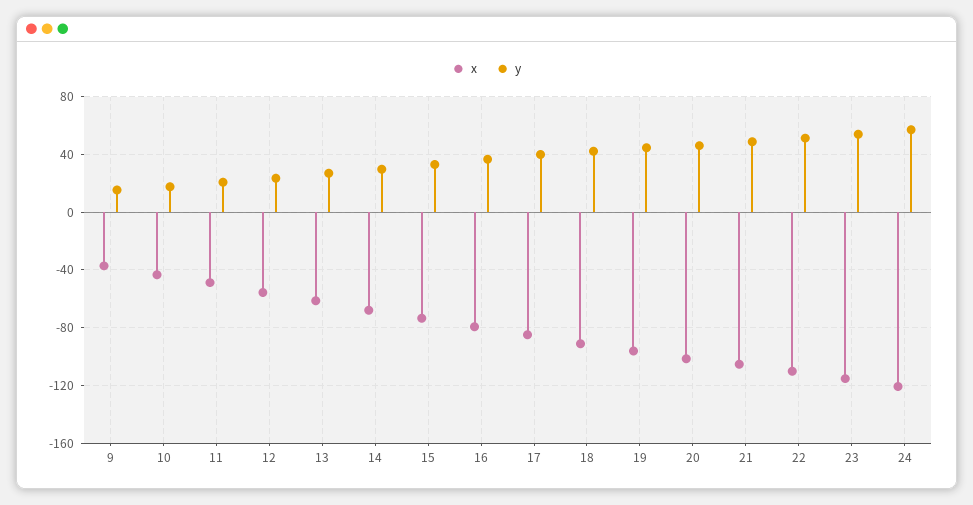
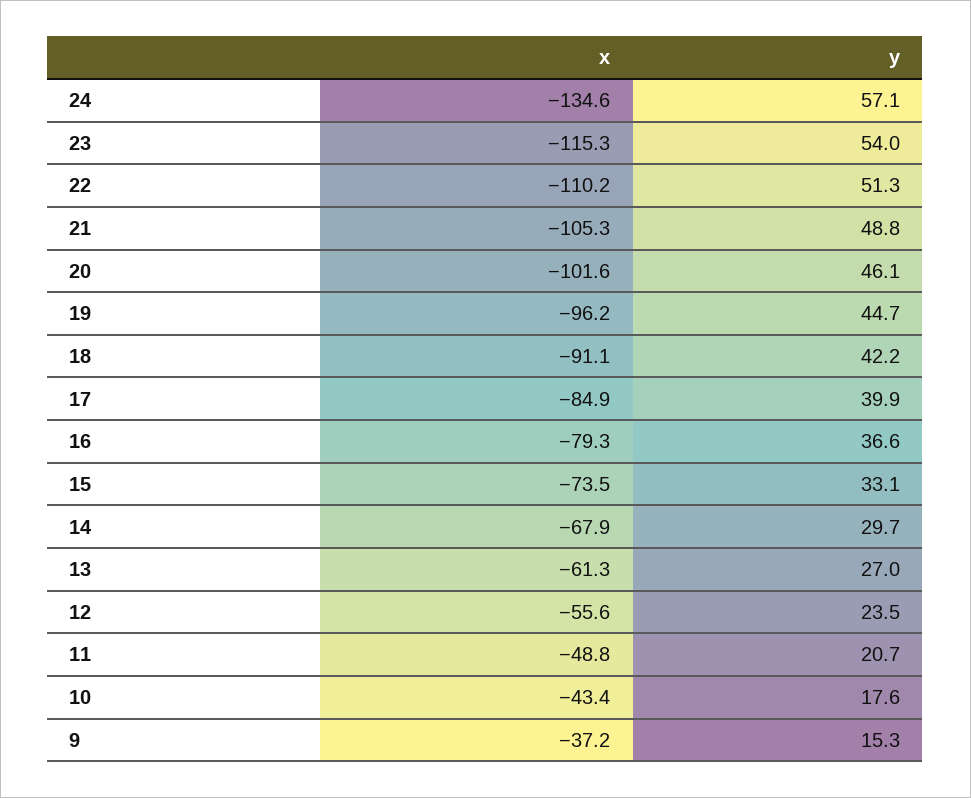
x, 24: -120 -> -134.6

